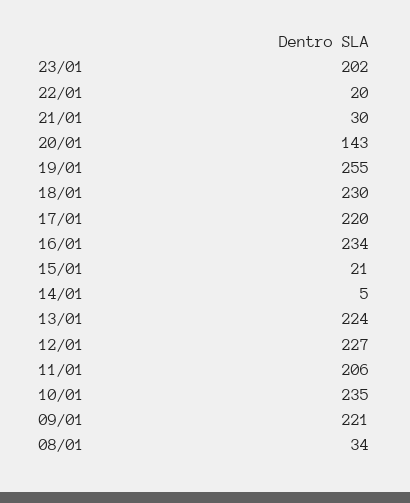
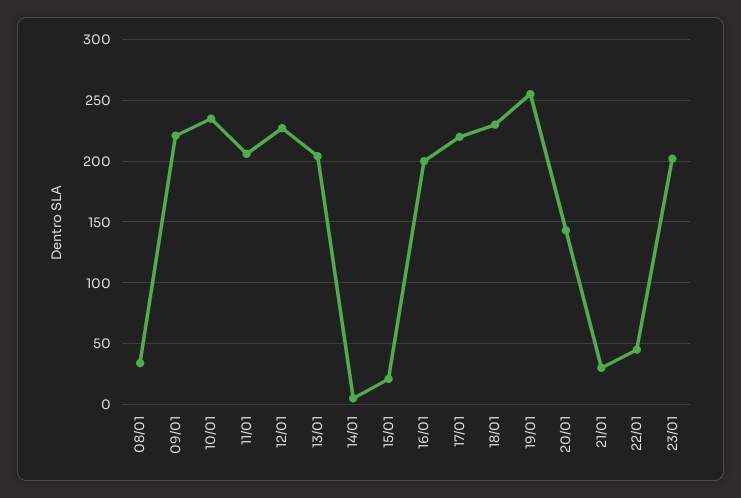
22/01: 20 -> 45
16/01: 234 -> 200
13/01: 224 -> 205

